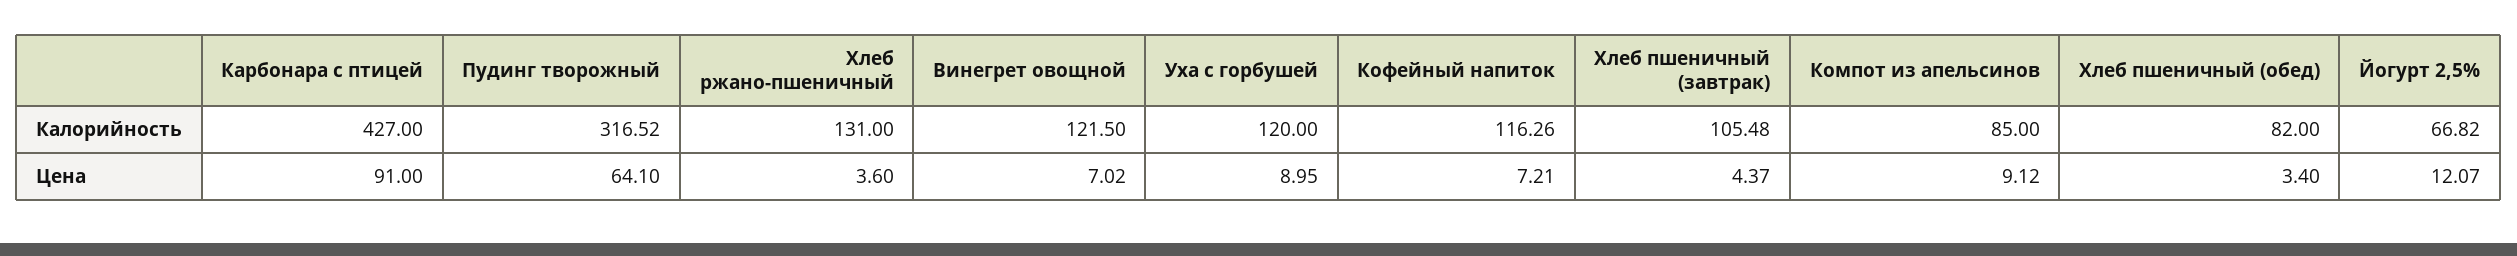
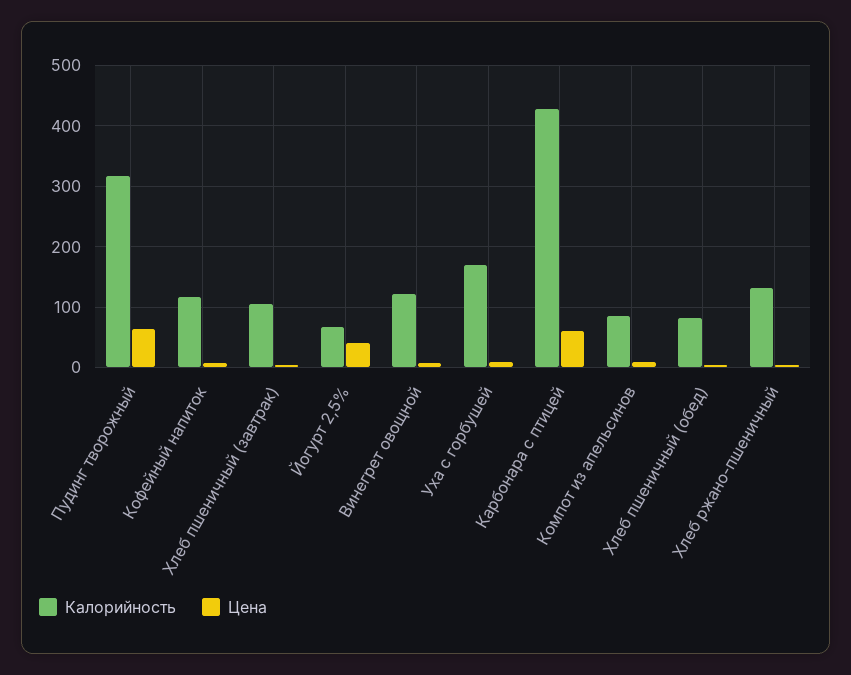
Калорийность, Уха с горбушей: 120 -> 170
Цена, Карбонара с птицей: 91 -> 60
Цена, Йогурт 2,5%: 12.07 -> 40

